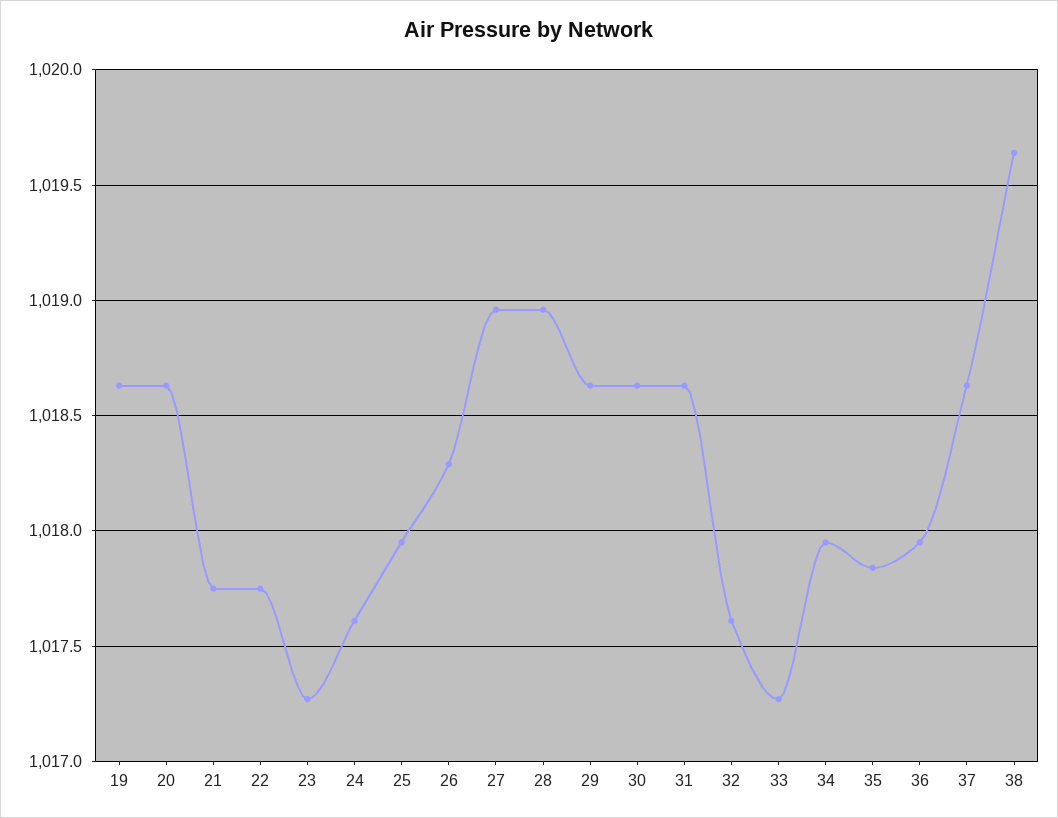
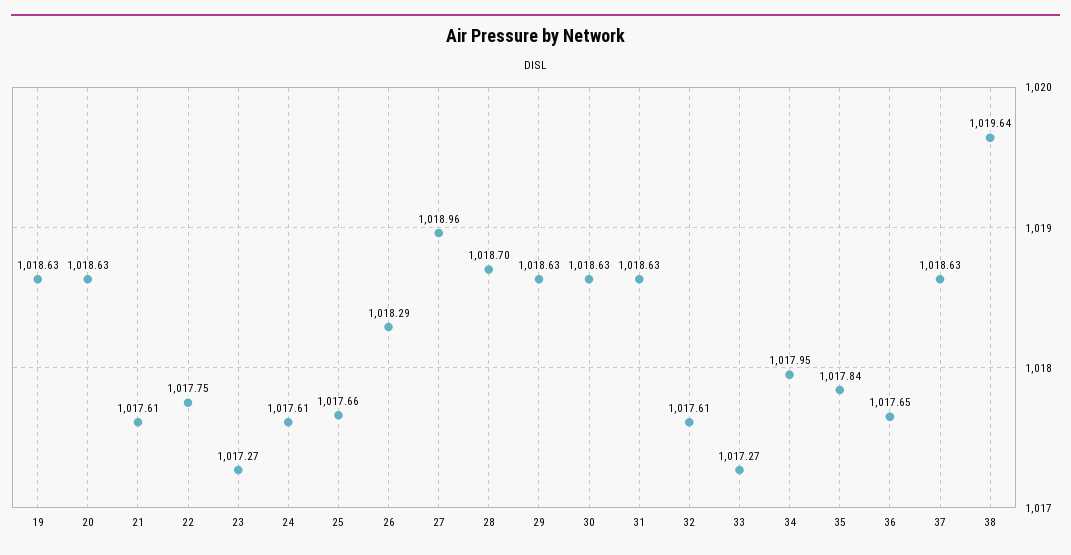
21: 1017.75 -> 1017.61
25: 1017.95 -> 1017.66
28: 1018.95 -> 1018.7
36: 1017.95 -> 1017.65

